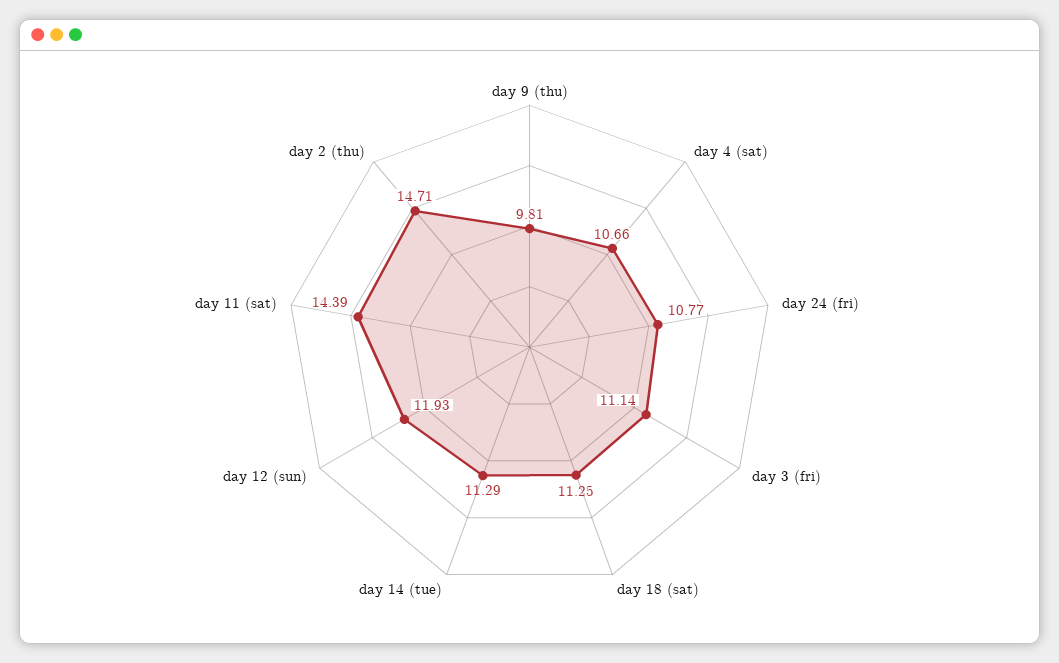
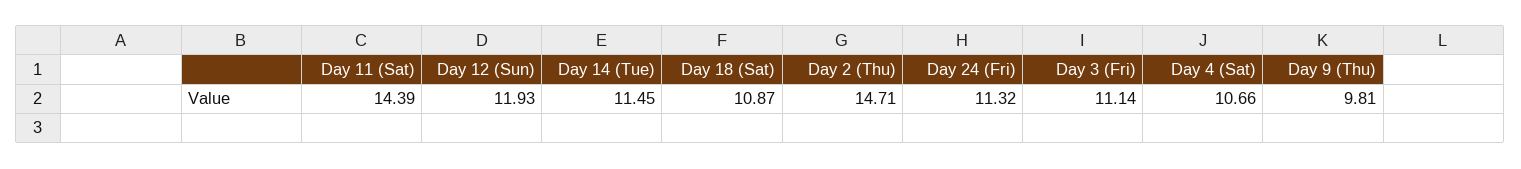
day 24 (fri): 10.77 -> 11.32
day 18 (sat): 11.25 -> 10.87
day 14 (tue): 11.29 -> 11.45

